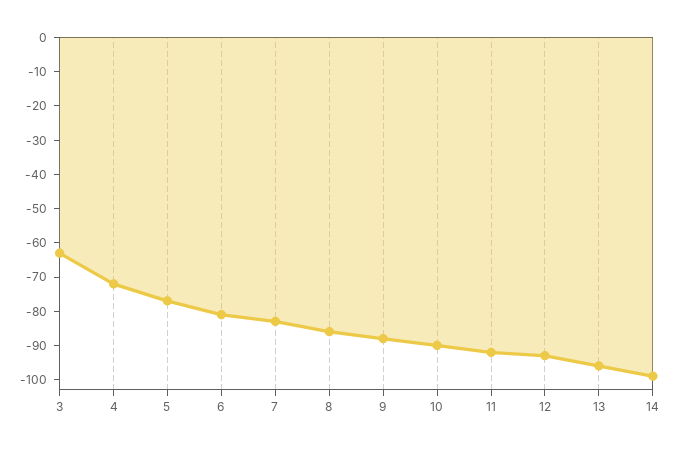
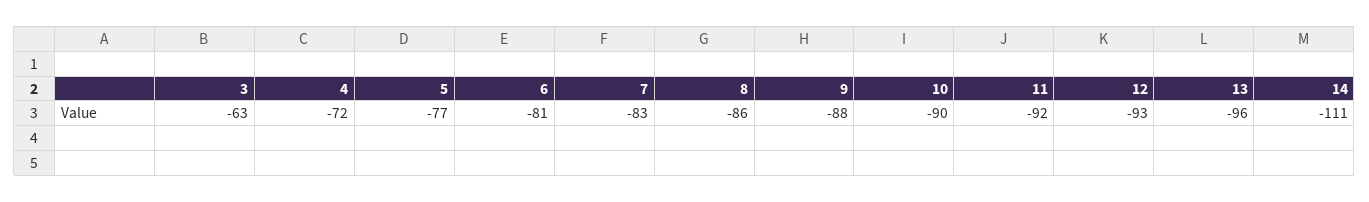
14: -100 -> -111

